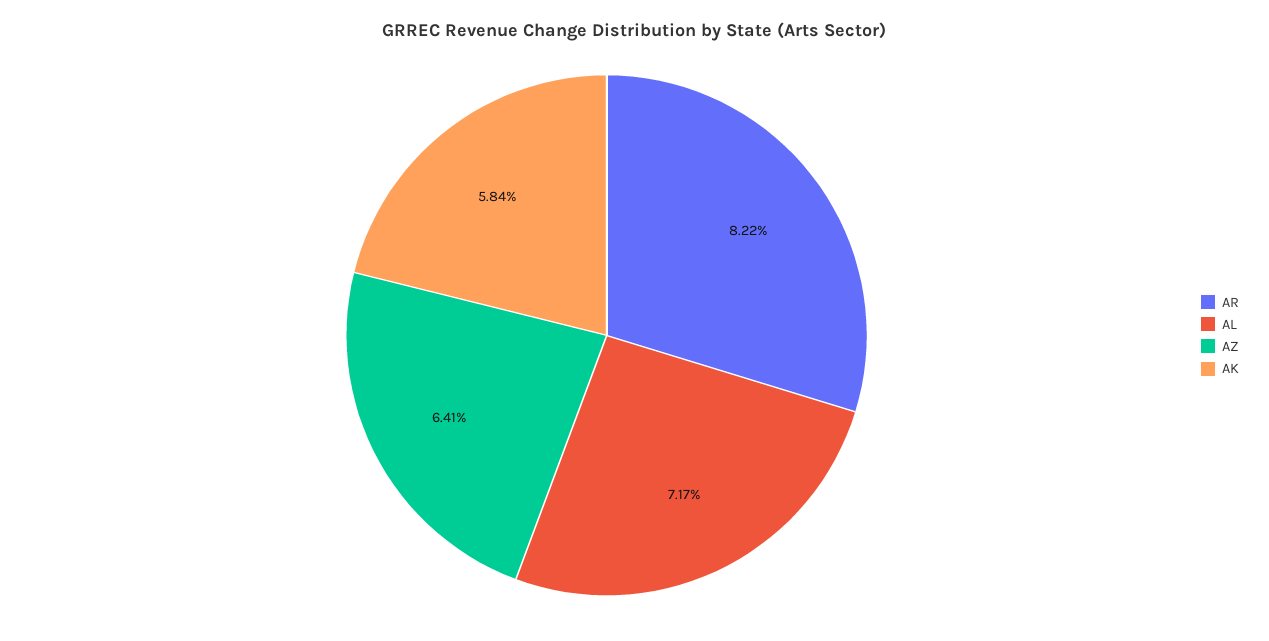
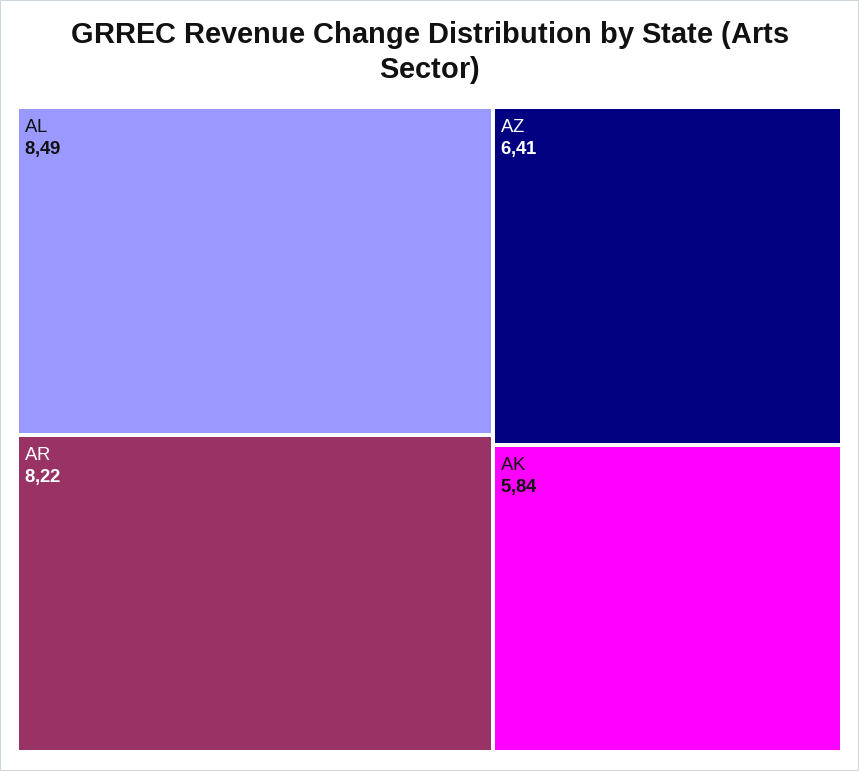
AL: 7.17 -> 8.49

